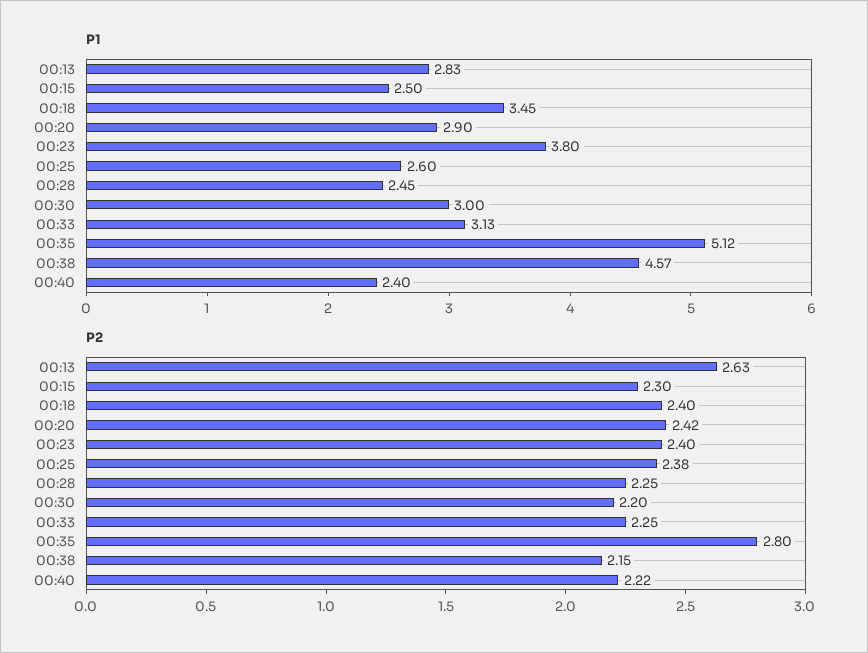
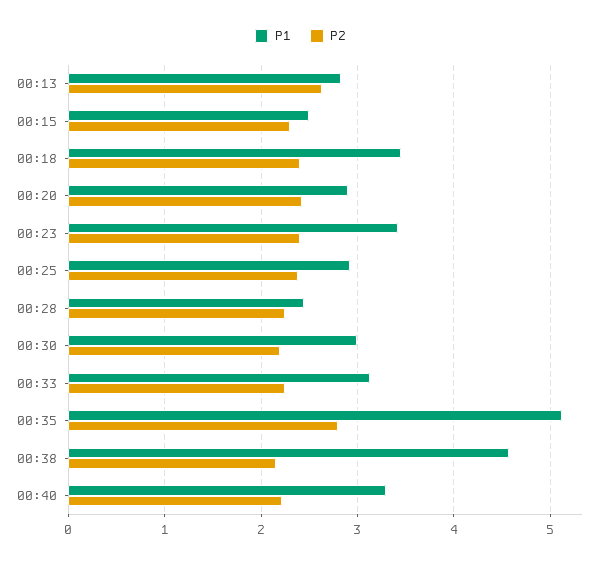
P1, 00:23: 3.8 -> 3.4
P1, 00:25: 2.6 -> 2.9
P1, 00:40: 2.4 -> 3.3

